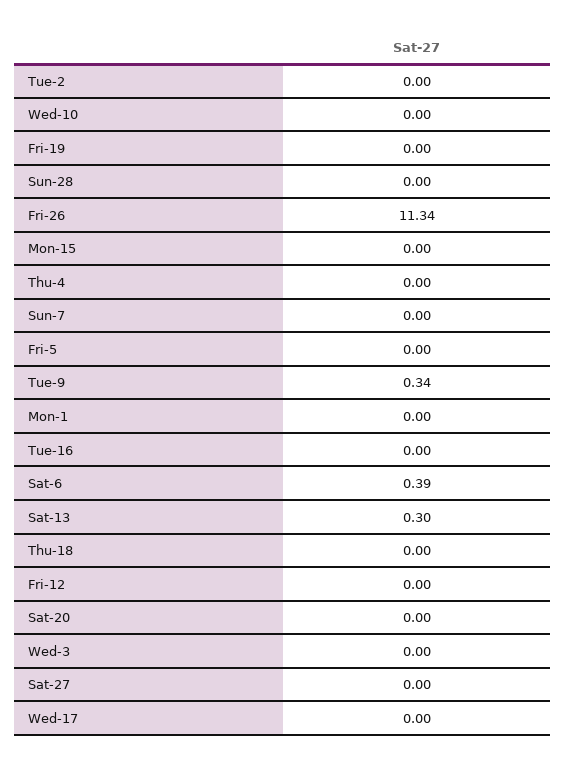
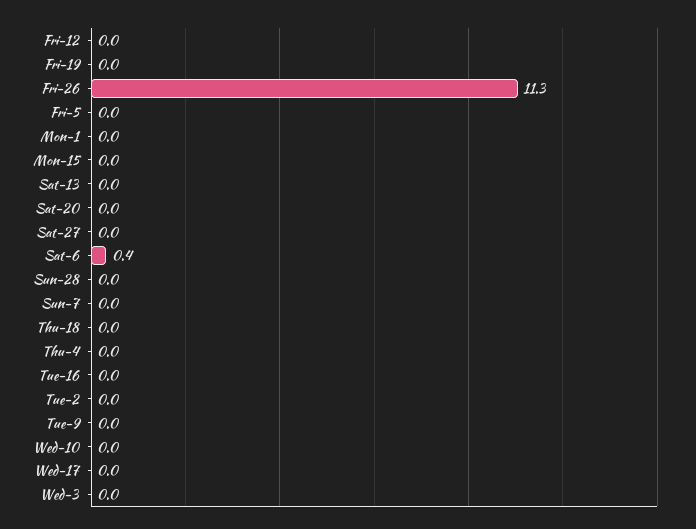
Tue-9: 0.34 -> 0
Sat-13: 0.3 -> 0

